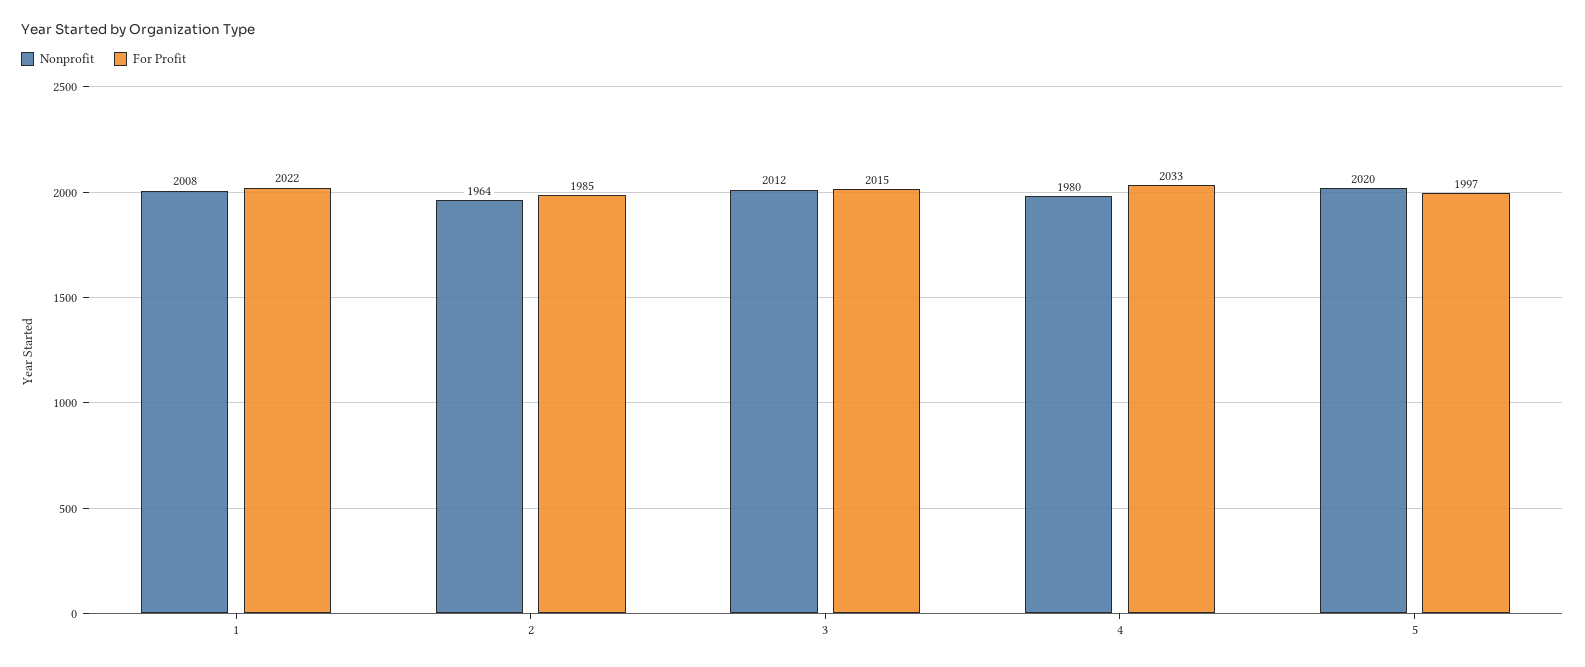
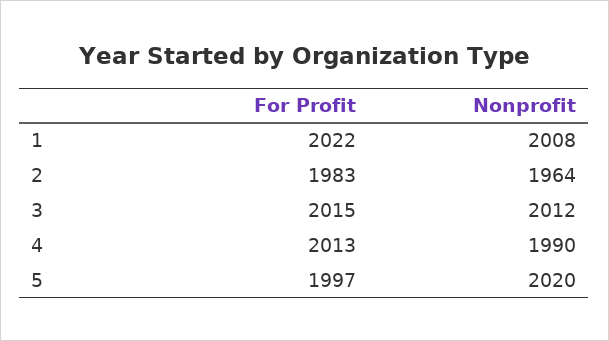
For Profit, 2: 1985 -> 1983
Nonprofit, 4: 1980 -> 1990
For Profit, 4: 2033 -> 2013

